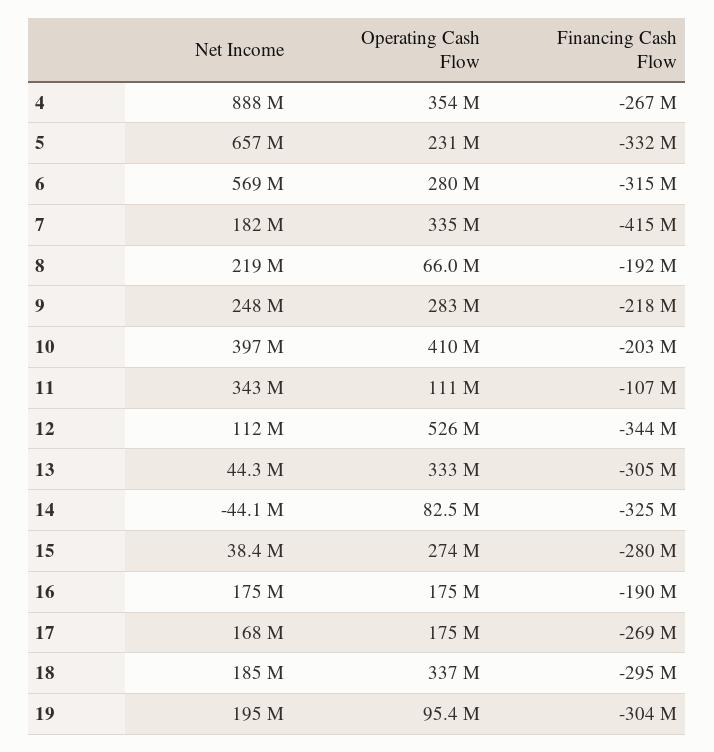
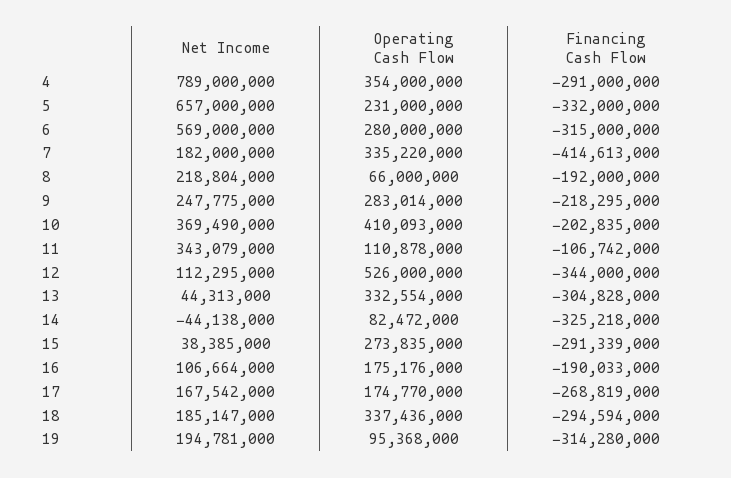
Net Income, 4: 888000000 -> 789000000
Financing Cash Flow, 4: -267000000 -> -291000000
Net Income, 10: 397000000 -> 369490000
Financing Cash Flow, 15: -280000000 -> -291339000
Net Income, 16: 175000000 -> 106664000
Financing Cash Flow, 19: -304000000 -> -314280000

